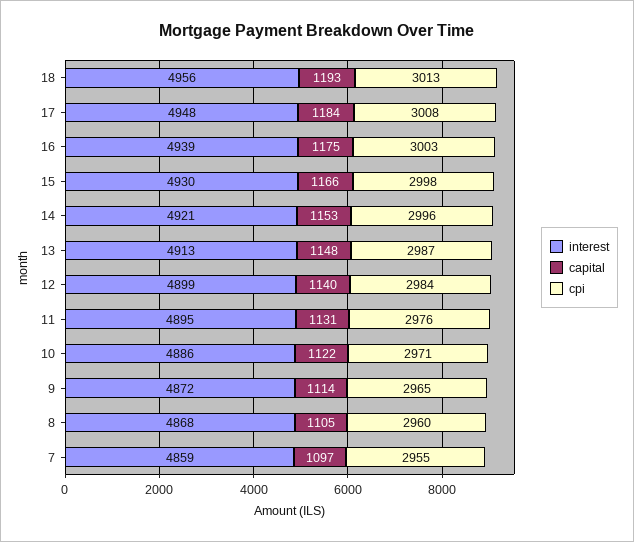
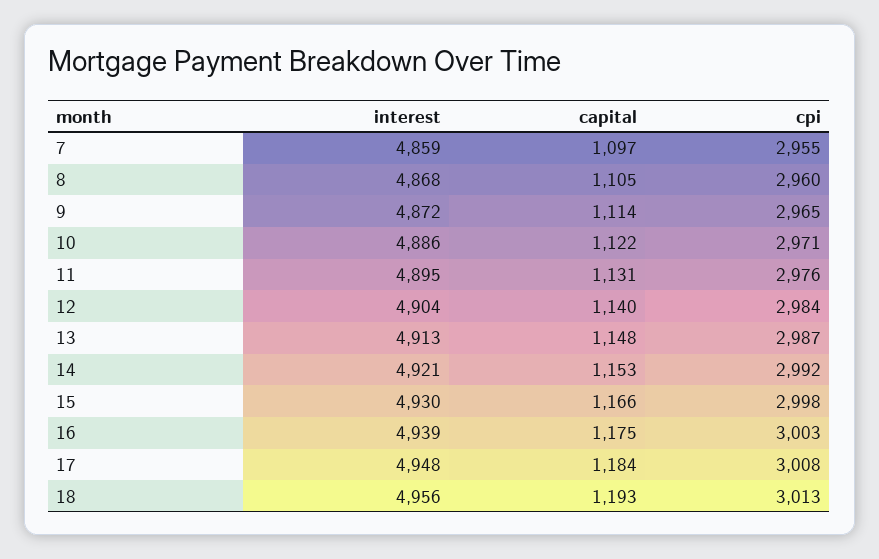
cpi, 14: 2996 -> 2992
interest, 12: 4899 -> 4904

